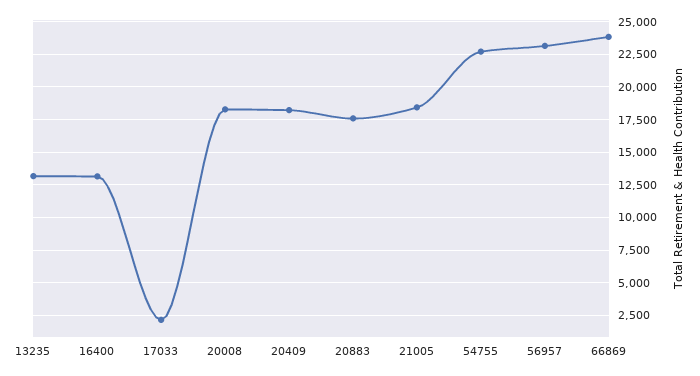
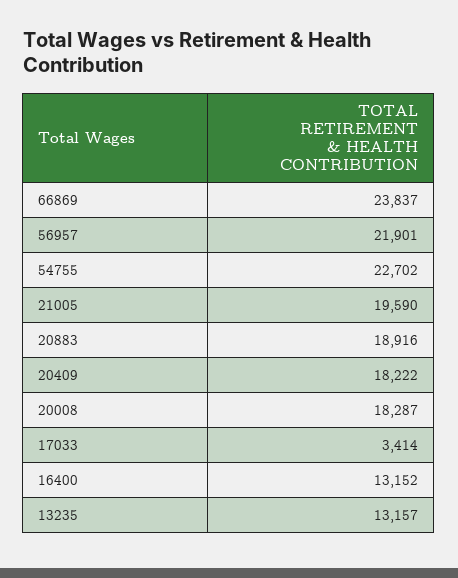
17033: 2000 -> 3414
20883: 17500 -> 18916
21005: 18500 -> 19590
56957: 23000 -> 21901

